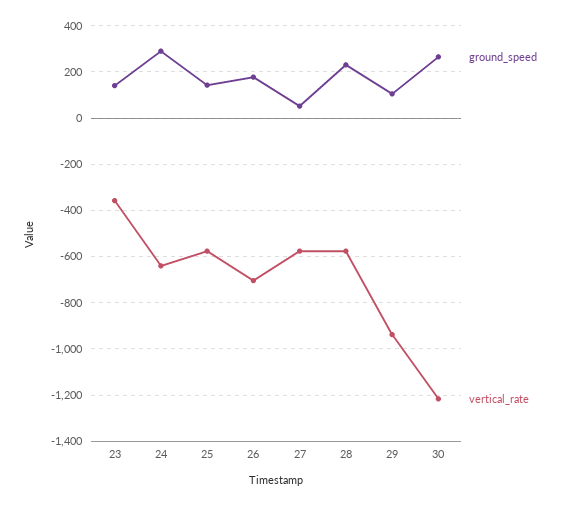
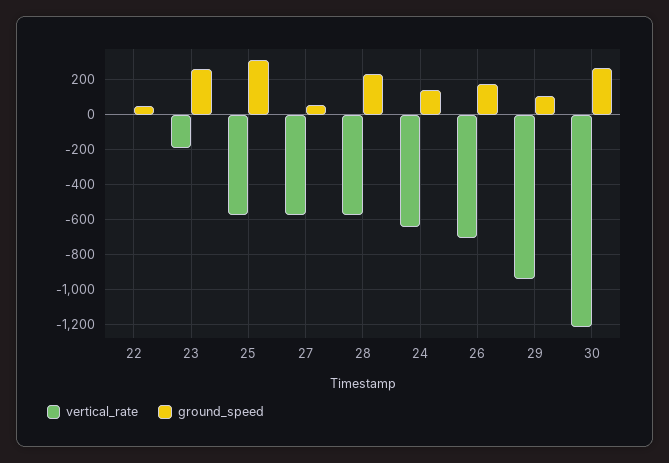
ground_speed, 23: 150 -> 250
vertical_rate, 23: -350 -> -200
ground_speed, 24: 300 -> 150
ground_speed, 25: 150 -> 300
vertical_rate, 22: none -> 0
ground_speed, 22: none -> 50

